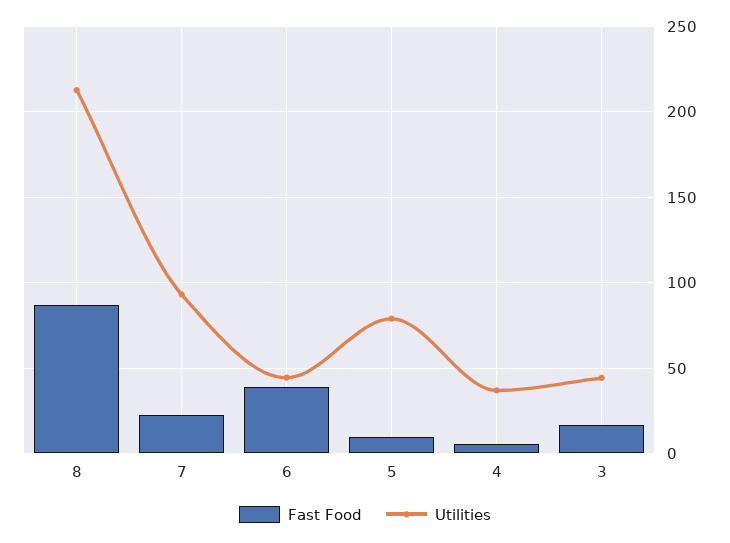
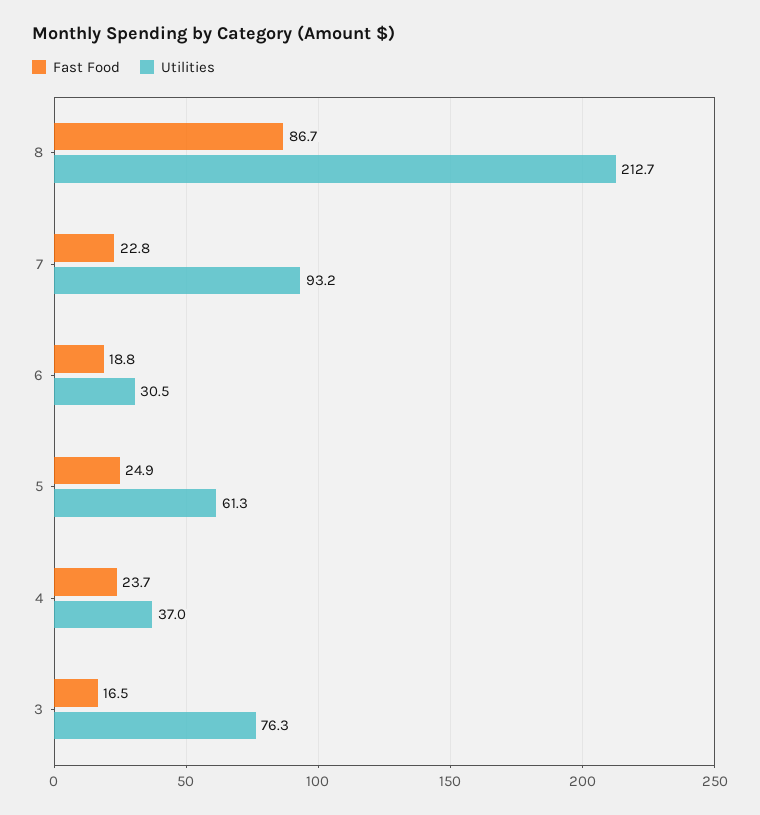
Fast Food, 6: 40 -> 18.8
Utilities, 6: 45 -> 30.5
Fast Food, 5: 10 -> 24.9
Utilities, 5: 80 -> 61.3
Fast Food, 4: 5 -> 23.7
Utilities, 3: 45 -> 76.3

